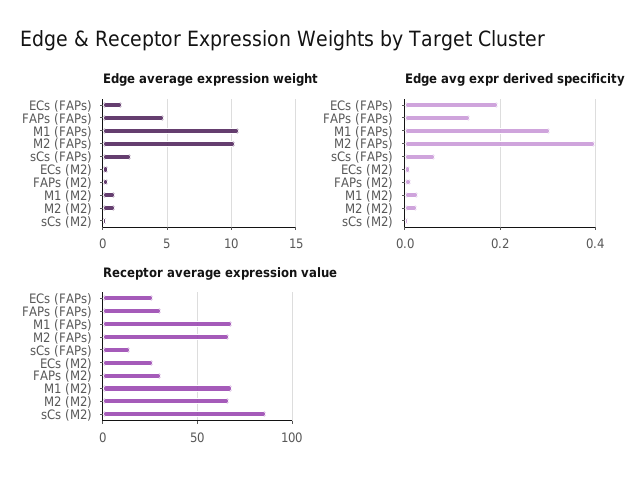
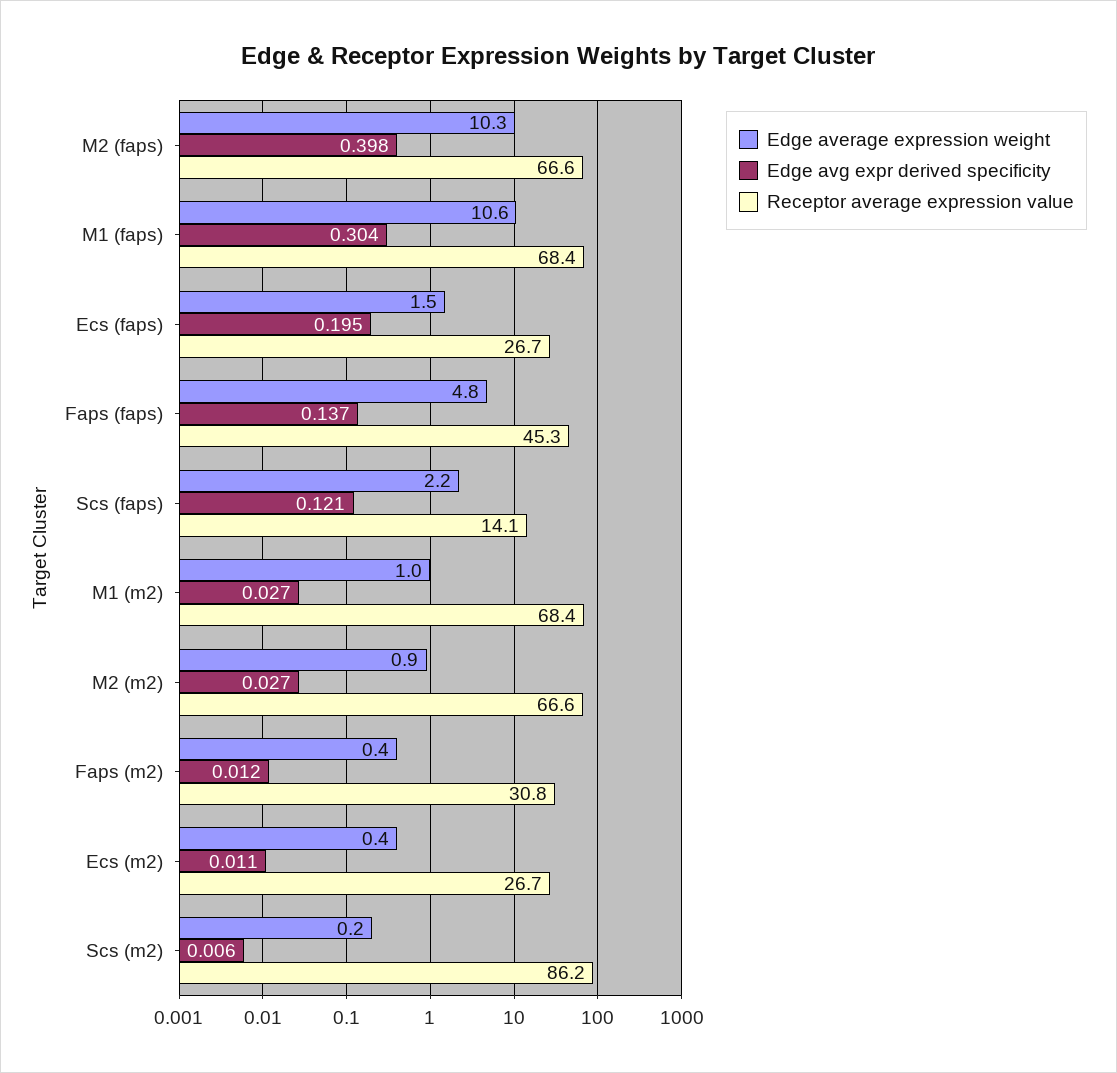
Edge avg expr derived specificity, sCs (FAPs): 0.06 -> 0.121
Receptor average expression value, FAPs (FAPs): 30 -> 45.3

